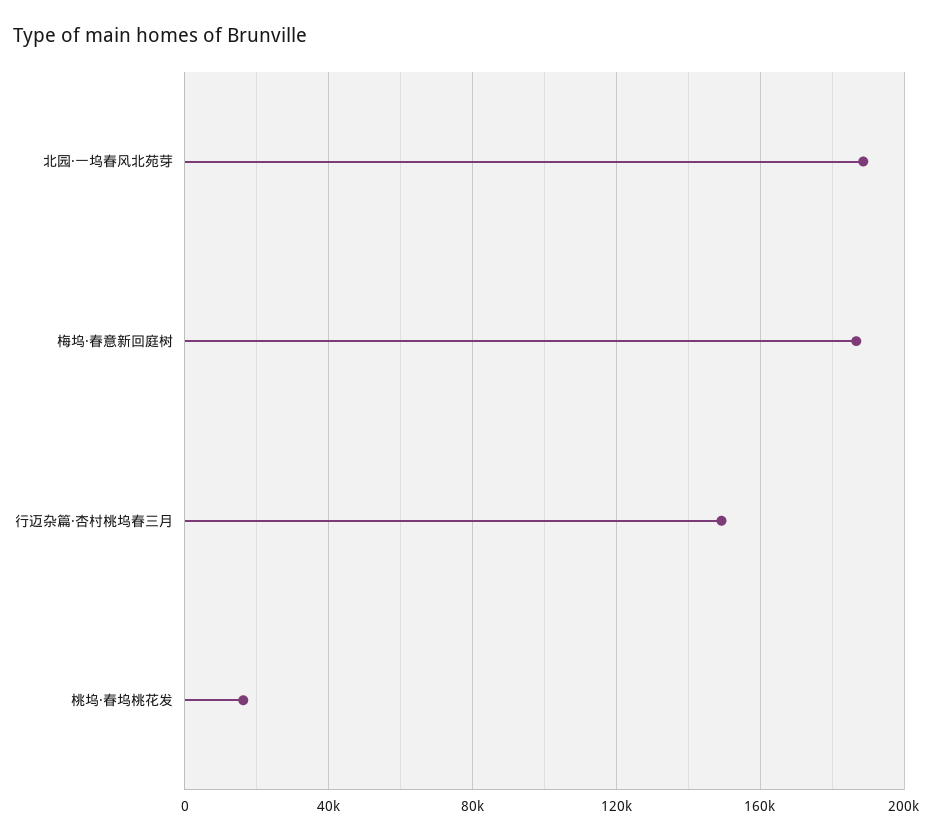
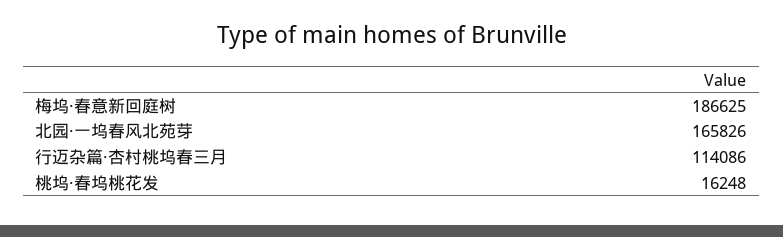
北园·一坞春风北苑芽: 190000 -> 165826
行迈杂篇·杏村桃坞春三月: 150000 -> 114086

